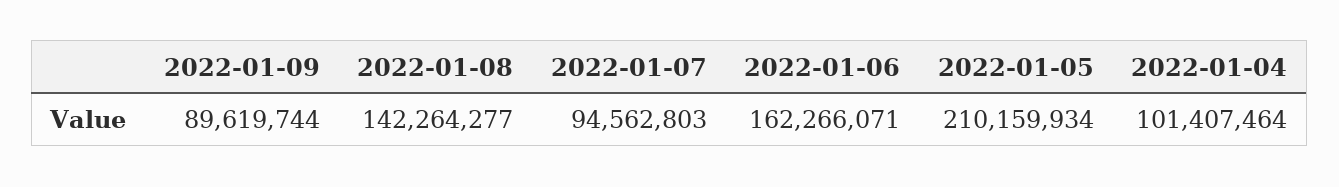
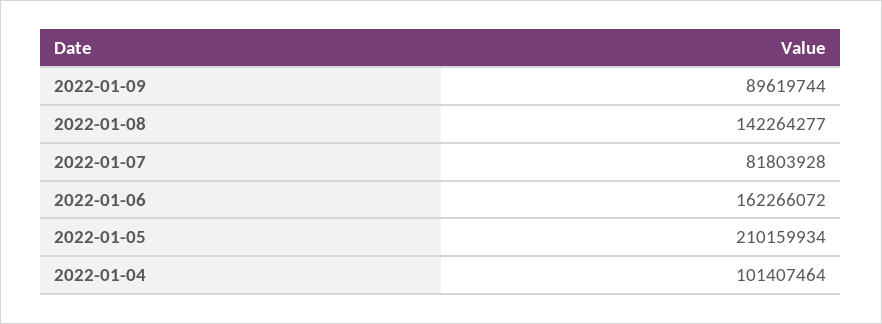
2022-01-07: 94562803 -> 81803928
2022-01-06: 162266071 -> 162266072

